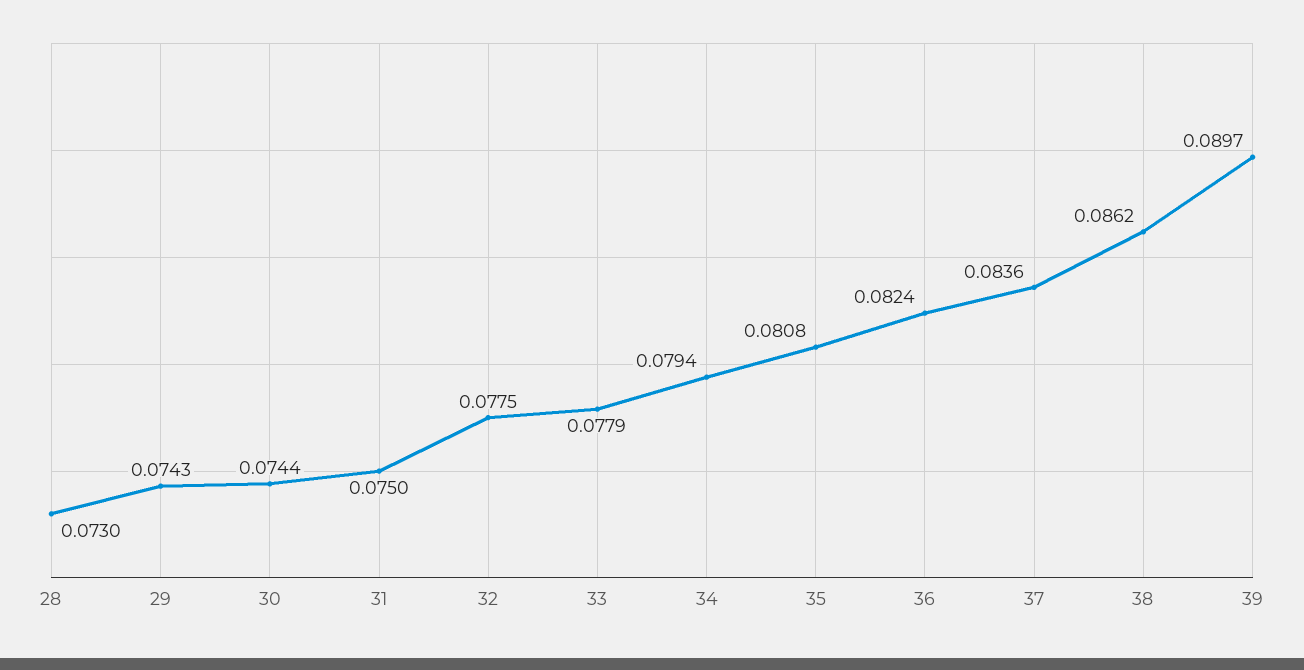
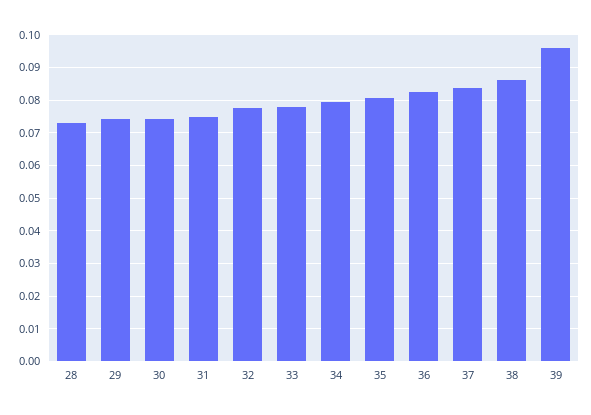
39: 0.0897 -> 0.096

